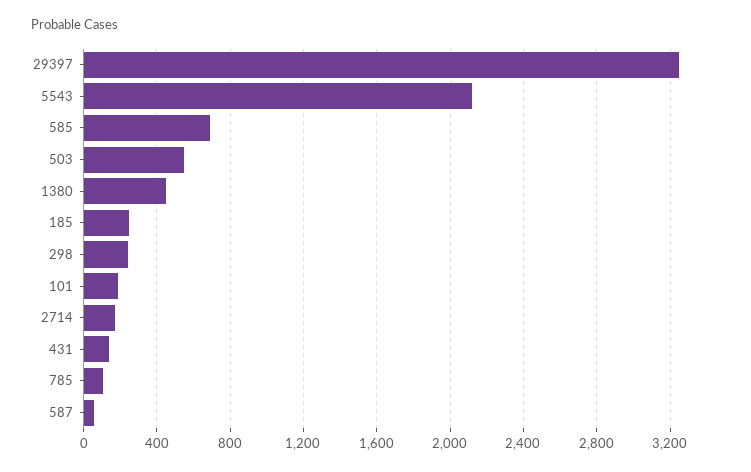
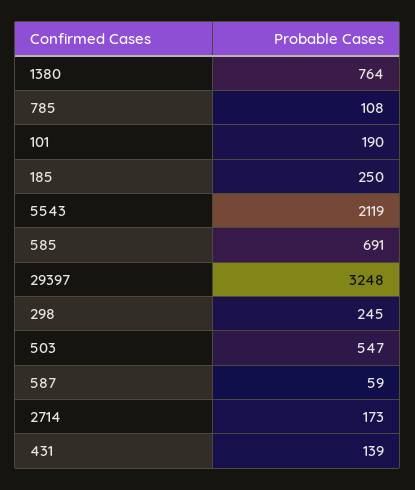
1380: 450 -> 764

